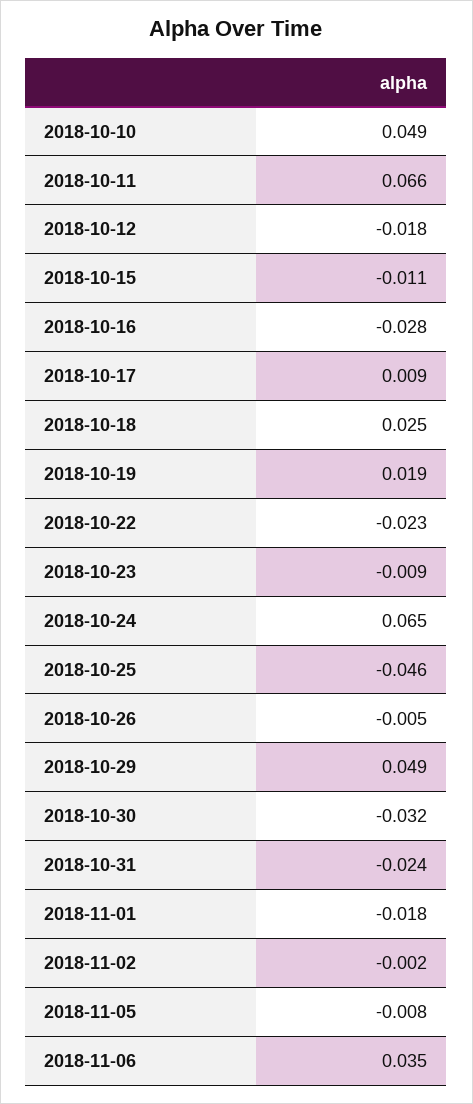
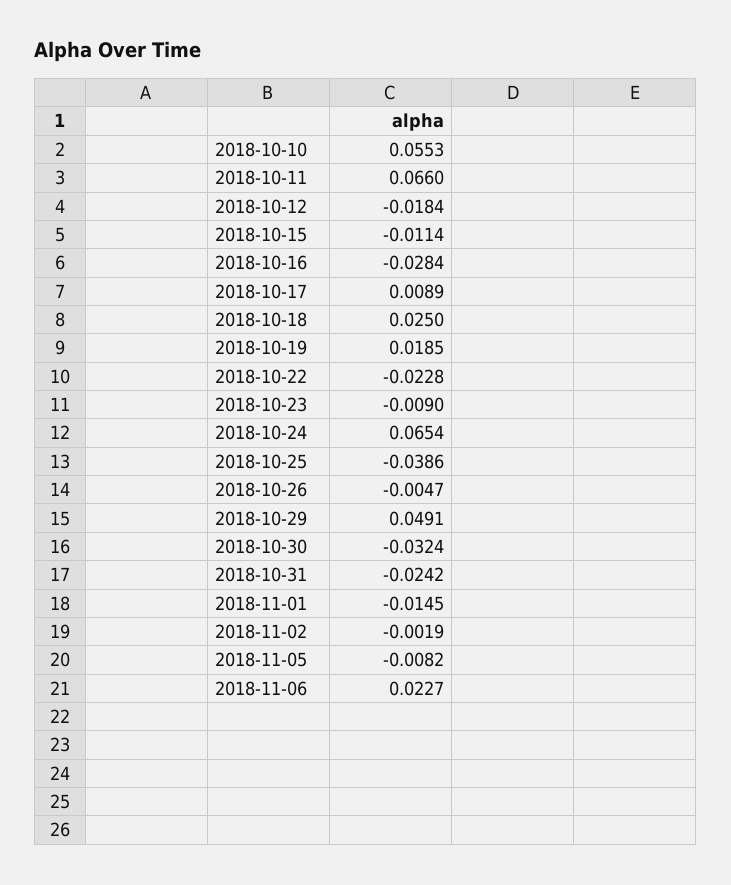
2018-10-10: 0.049 -> 0.0553
2018-10-25: -0.046 -> -0.0386
2018-11-01: -0.018 -> -0.0145
2018-11-06: 0.035 -> 0.0227

